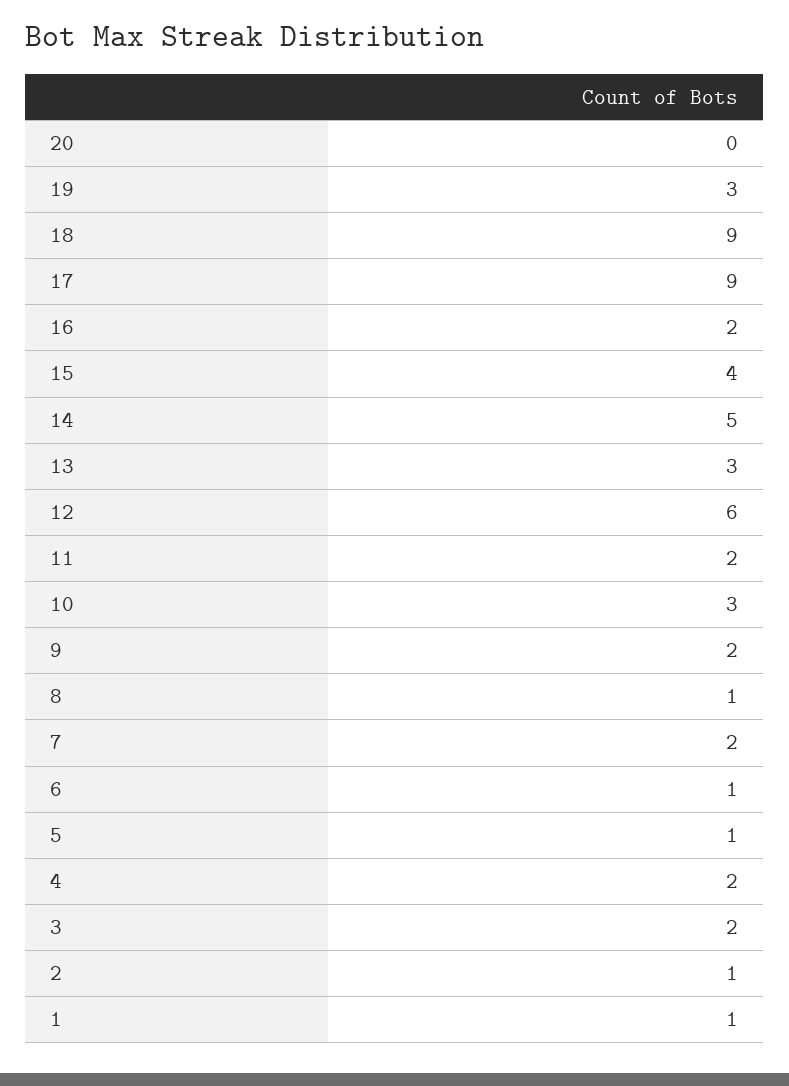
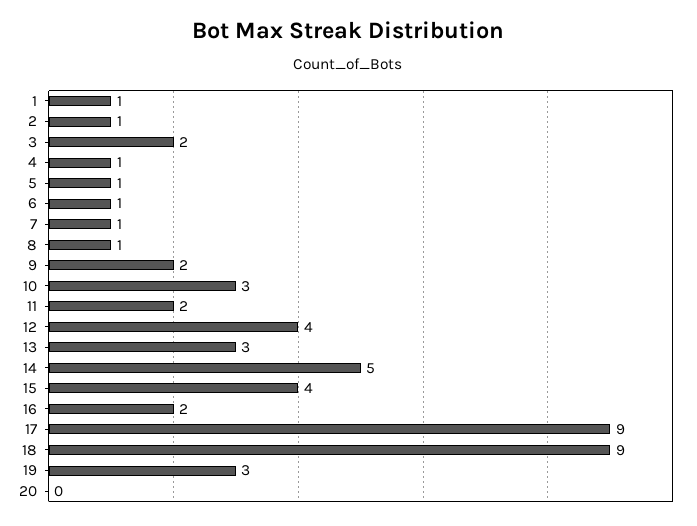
12: 6 -> 4
7: 2 -> 1
4: 2 -> 1

